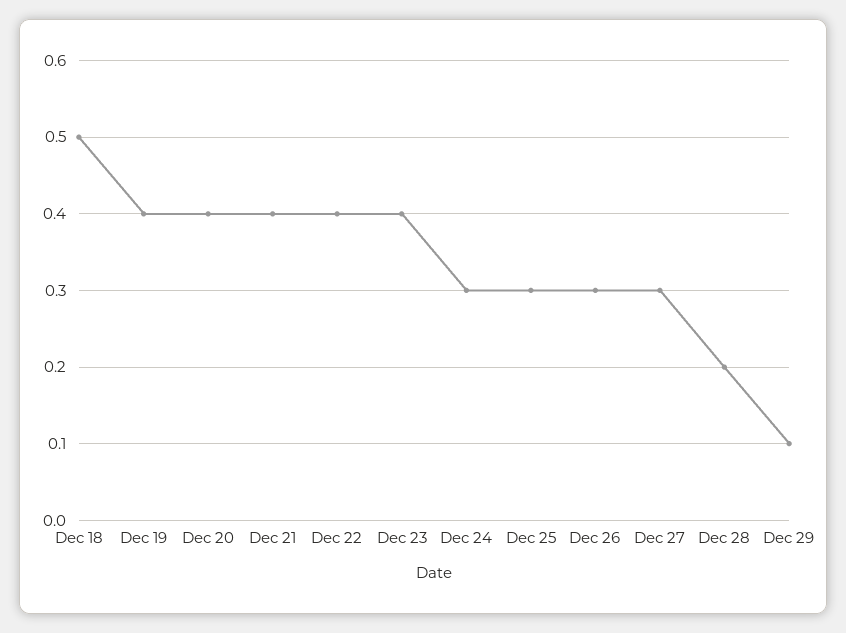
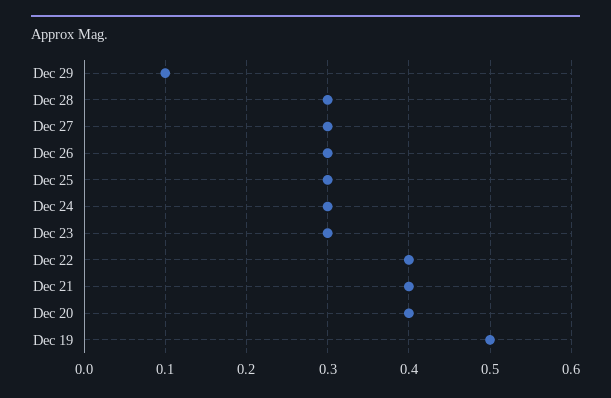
Dec 18: 0.5 -> none
Dec 19: 0.4 -> 0.5
Dec 23: 0.4 -> 0.3
Dec 28: 0.2 -> 0.3

